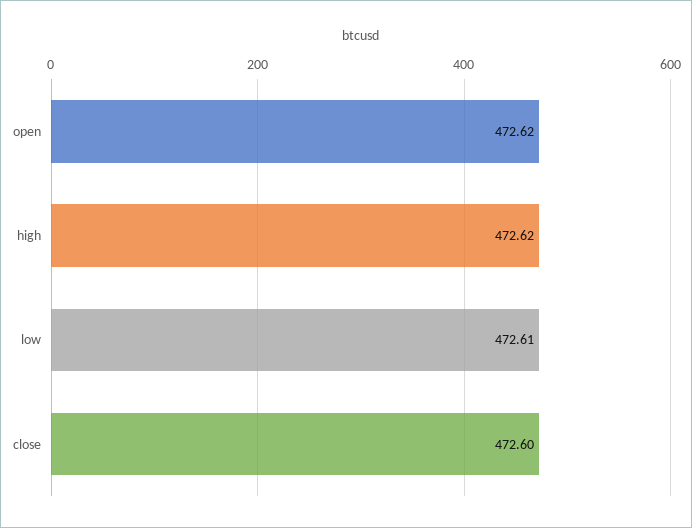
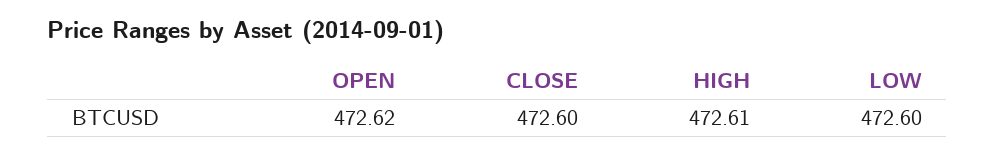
high: 472.62 -> 472.61
low: 472.61 -> 472.6

